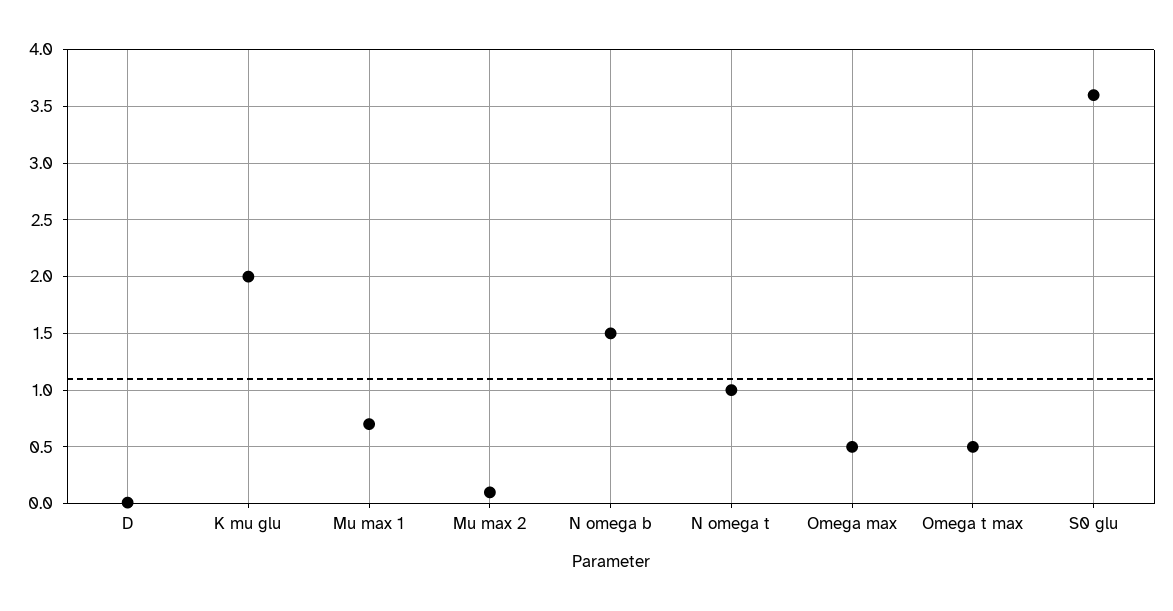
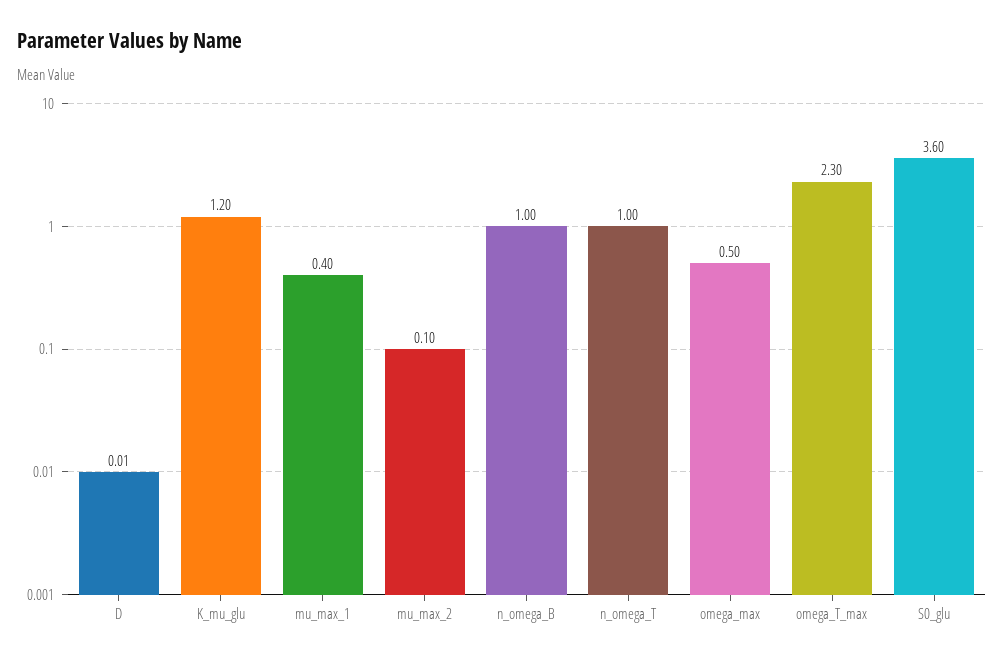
K mu glu: 2 -> 1.2
Mu max 1: 0.7 -> 0.4
N omega b: 1.5 -> 1
Omega t max: 0.5 -> 2.3

